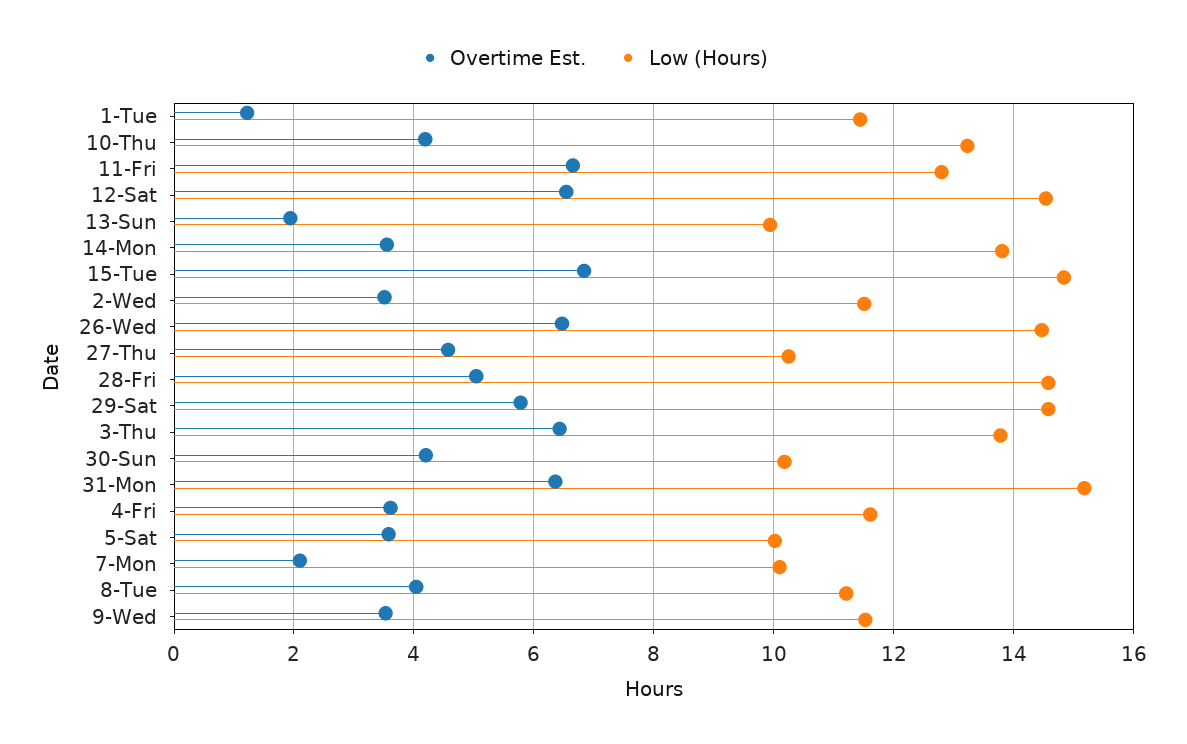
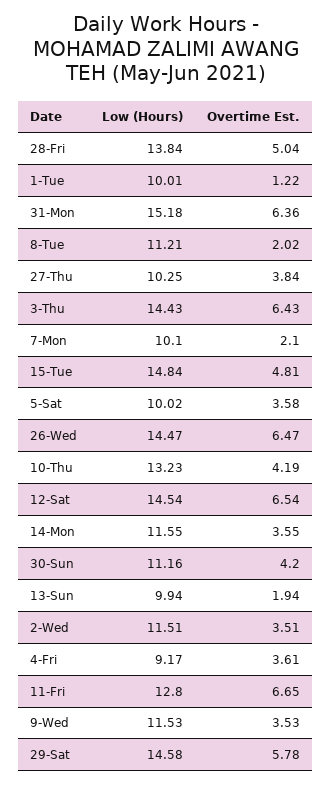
Low (Hours), 1-Tue: 11.4 -> 10.01
Low (Hours), 14-Mon: 13.8 -> 11.55
Overtime Est., 15-Tue: 6.8 -> 4.81
Overtime Est., 27-Thu: 4.6 -> 3.84
Low (Hours), 28-Fri: 14.6 -> 13.84
Low (Hours), 3-Thu: 13.8 -> 14.43
Low (Hours), 30-Sun: 10.2 -> 11.16
Low (Hours), 4-Fri: 11.6 -> 9.17
Overtime Est., 8-Tue: 4 -> 2.02

